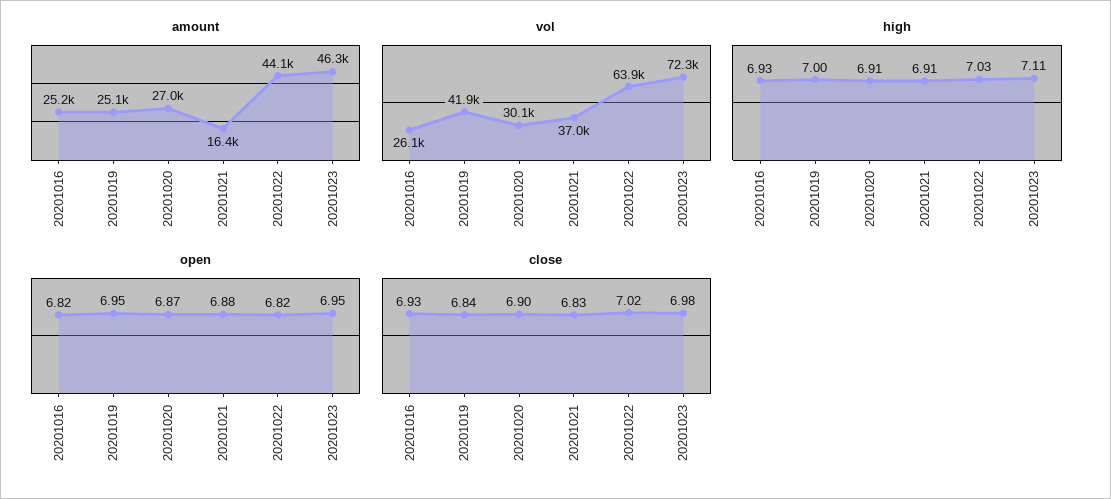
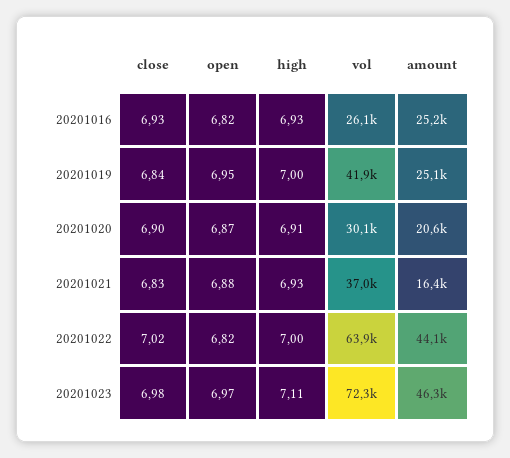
amount, 20201020: 27000 -> 20600
high, 20201021: 6.91 -> 6.93
high, 20201022: 7.03 -> 7
open, 20201023: 6.95 -> 6.97

